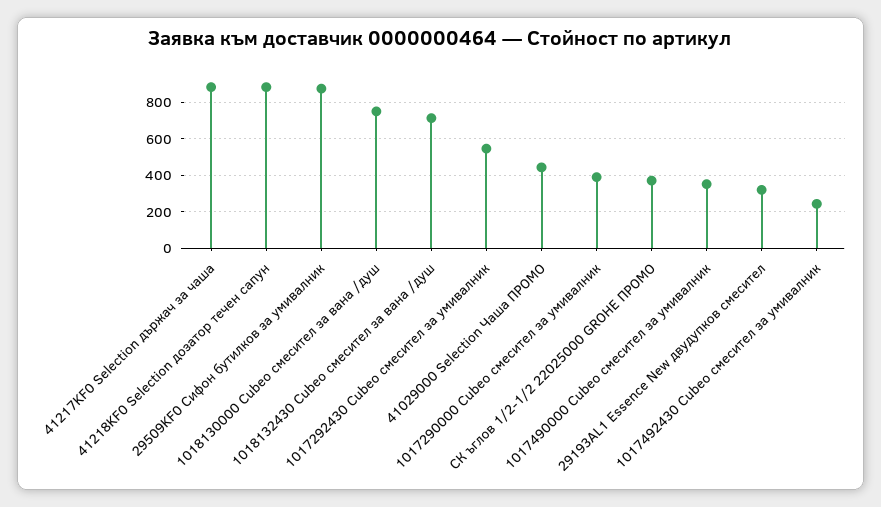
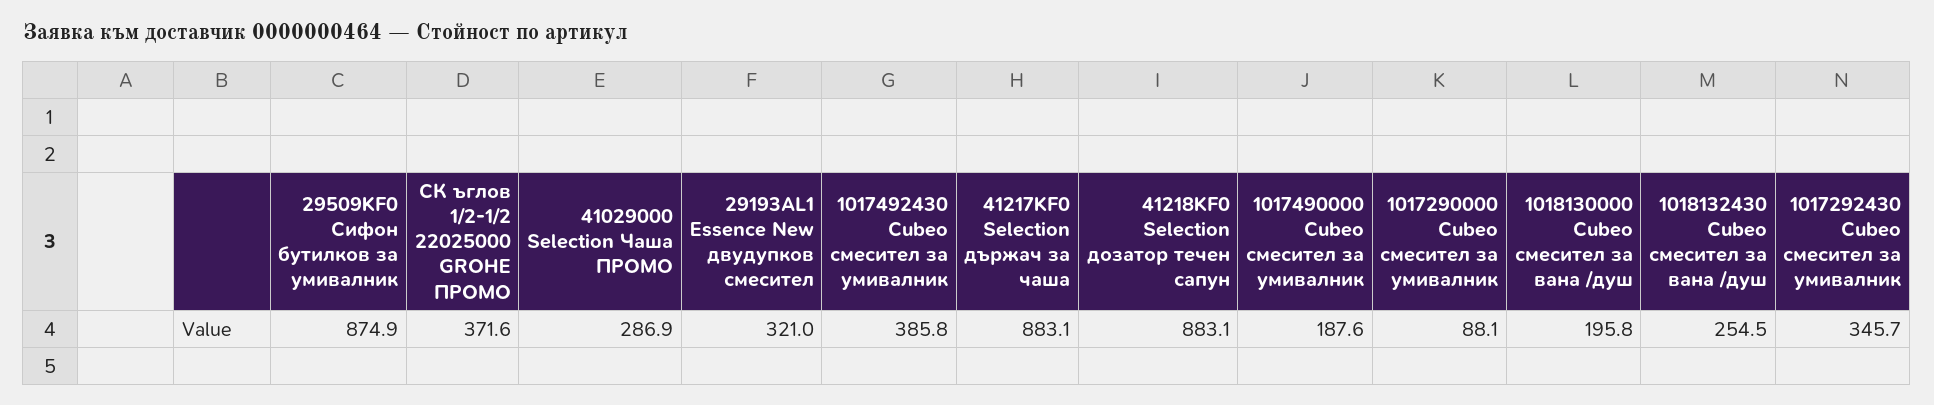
1018130000 Cubeo смесител за вана /душ: 750 -> 195.8
1018132430 Cubeo смесител за вана /душ: 700 -> 254.5
1017292430 Cubeo смесител за умивалник: 550 -> 345.7
41029000 Selection Чаша ПРОМО: 450 -> 286.9
1017290000 Cubeo смесител за умивалник: 400 -> 88.1
1017490000 Cubeo смесител за умивалник: 350 -> 187.6
1017492430 Cubeo смесител за умивалник: 250 -> 385.8

